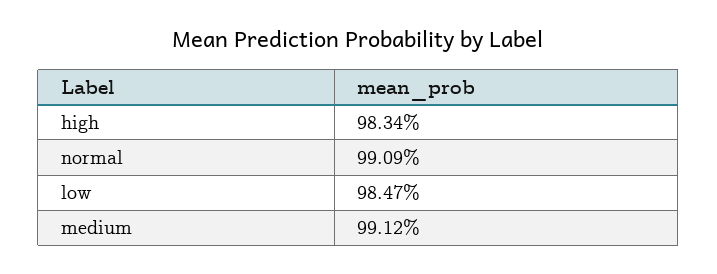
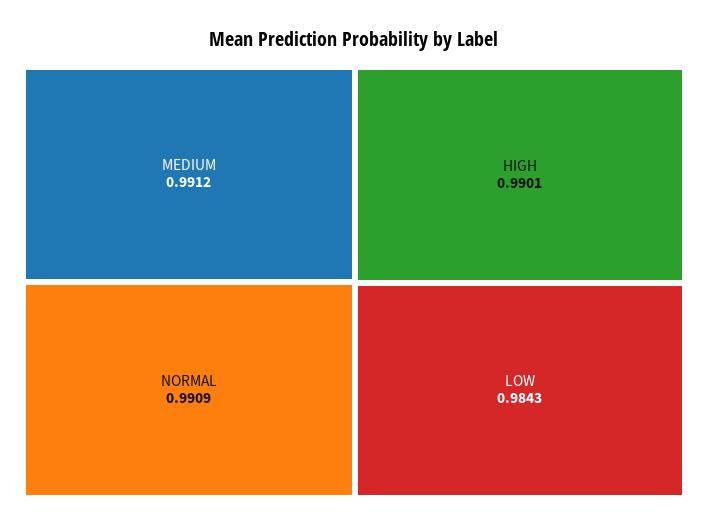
high: 0.9834 -> 0.9901
low: 0.9847 -> 0.9843

